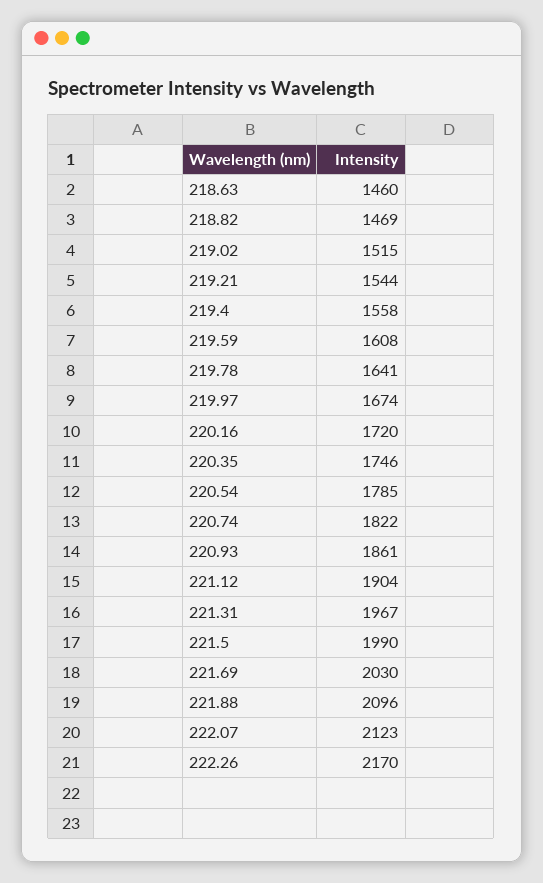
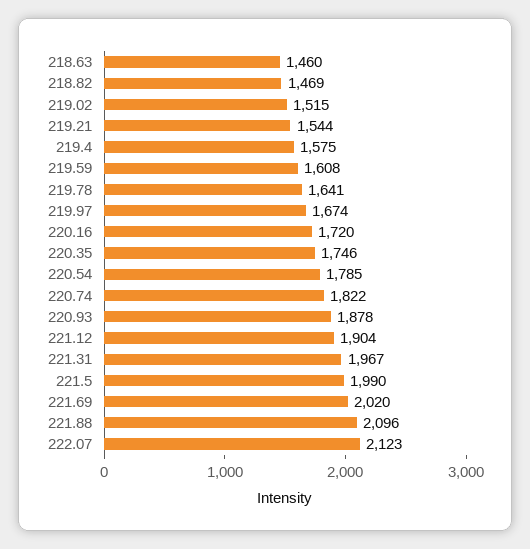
219.4: 1558 -> 1575
220.93: 1861 -> 1878
221.69: 2030 -> 2020
222.26: 2170 -> none

